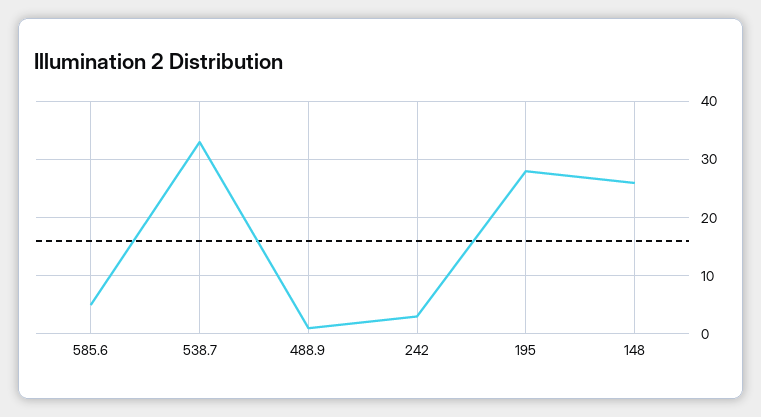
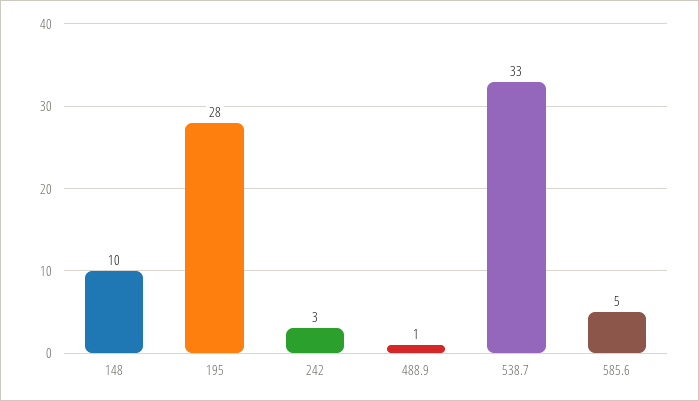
148: 25 -> 10

